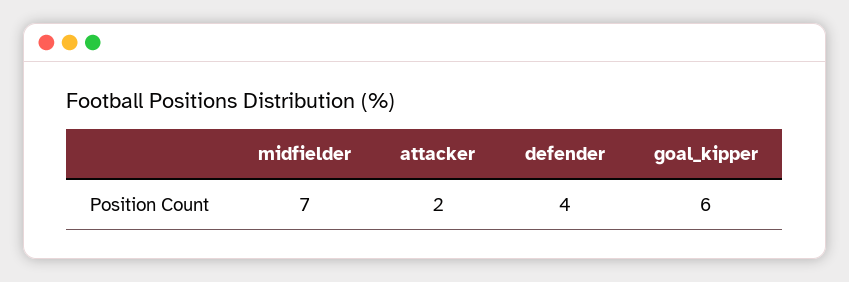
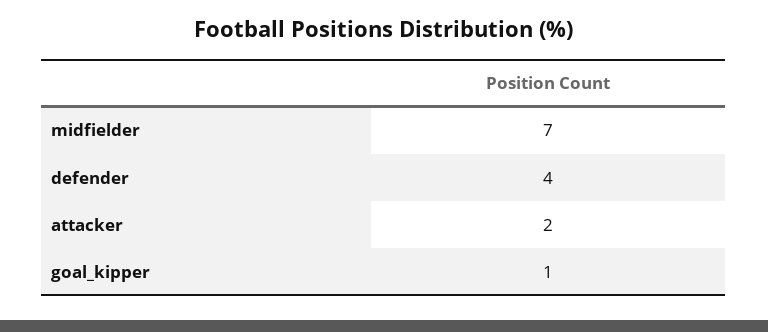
goal_kipper: 6 -> 1

